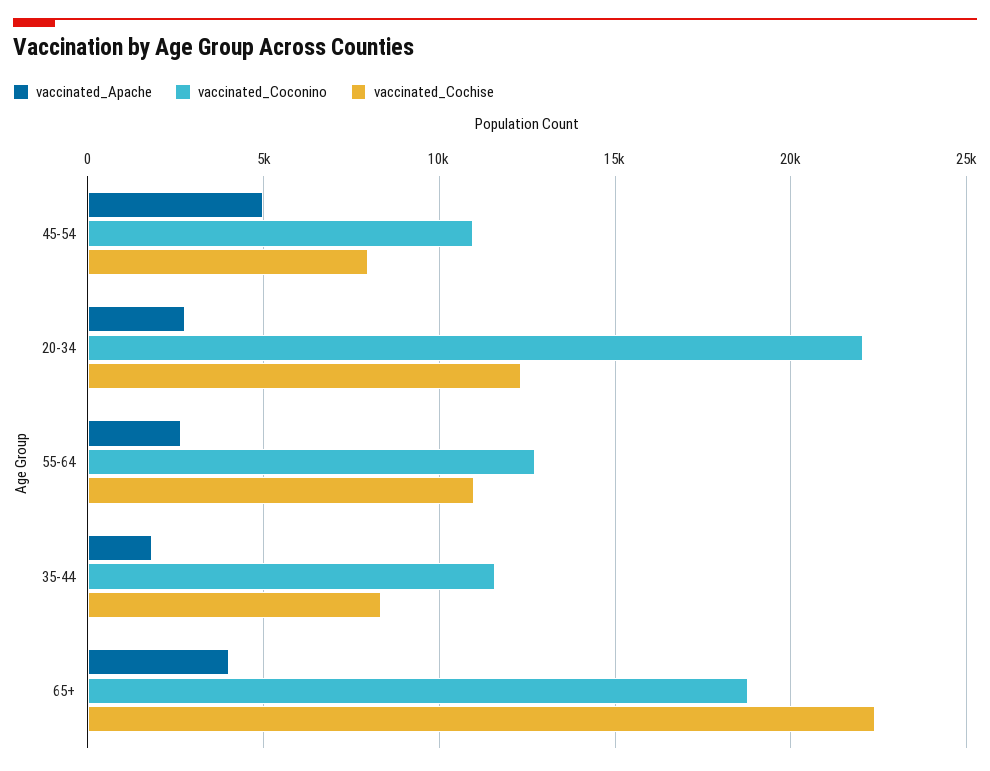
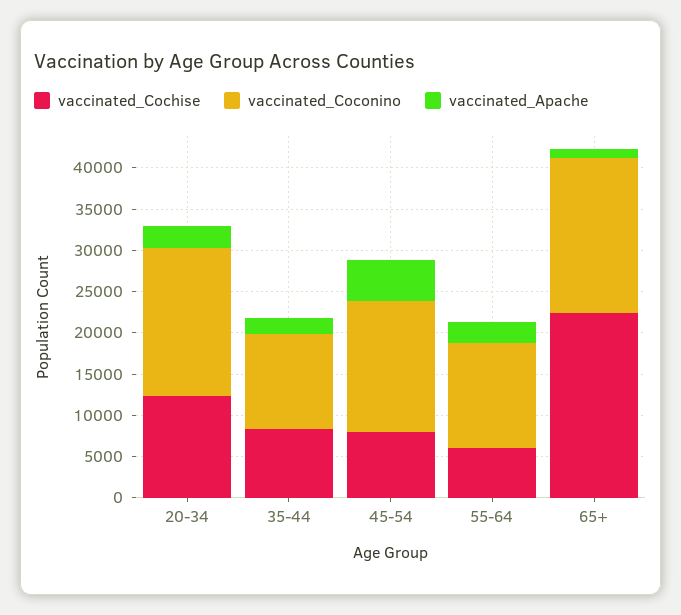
vaccinated_Coconino, 45-54: 11000 -> 16000
vaccinated_Coconino, 20-34: 22000 -> 18000
vaccinated_Cochise, 55-64: 11000 -> 6000
vaccinated_Apache, 65+: 4000 -> 1000

